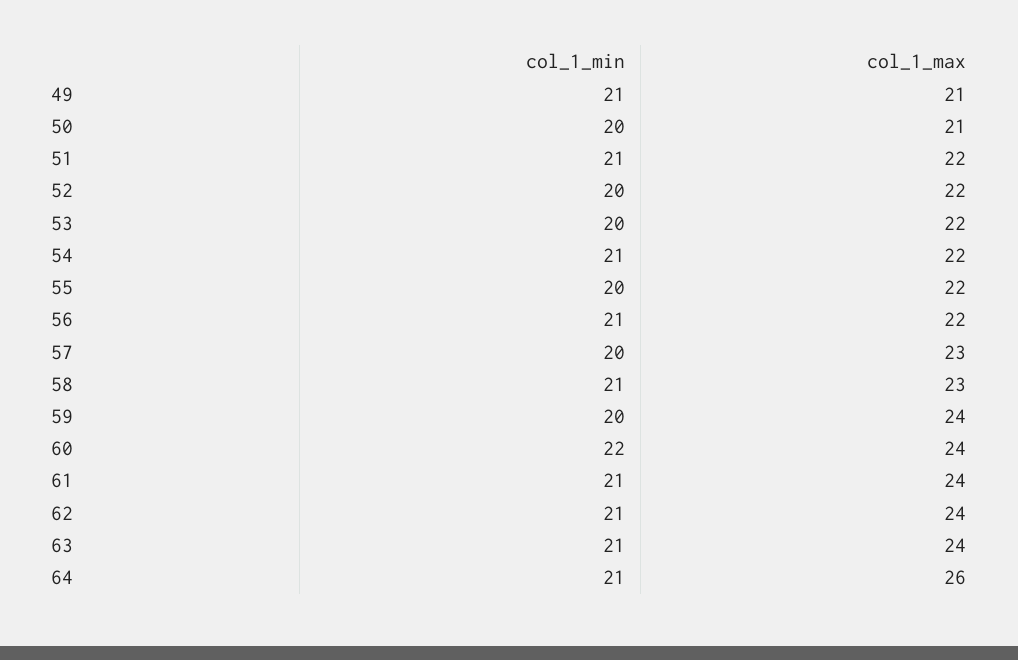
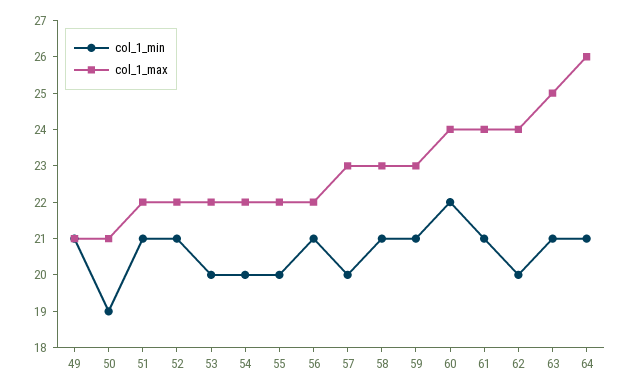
col_1_min, 50: 20 -> 19
col_1_min, 52: 20 -> 21
col_1_min, 54: 21 -> 20
col_1_min, 59: 20 -> 21
col_1_max, 59: 24 -> 23
col_1_min, 62: 21 -> 20
col_1_max, 63: 24 -> 25

